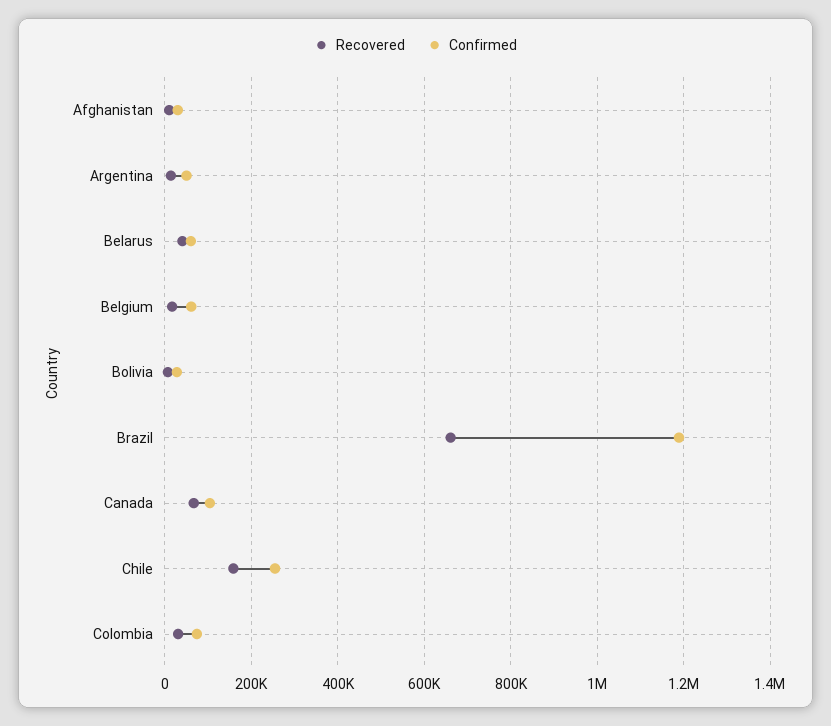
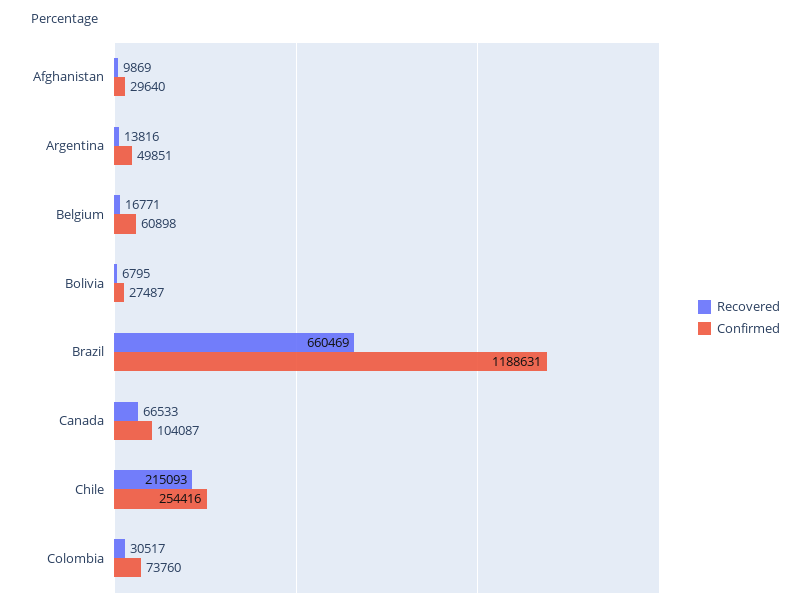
Recovered, Belarus: 40000 -> none
Confirmed, Belarus: 60000 -> none
Recovered, Chile: 160000 -> 215093

